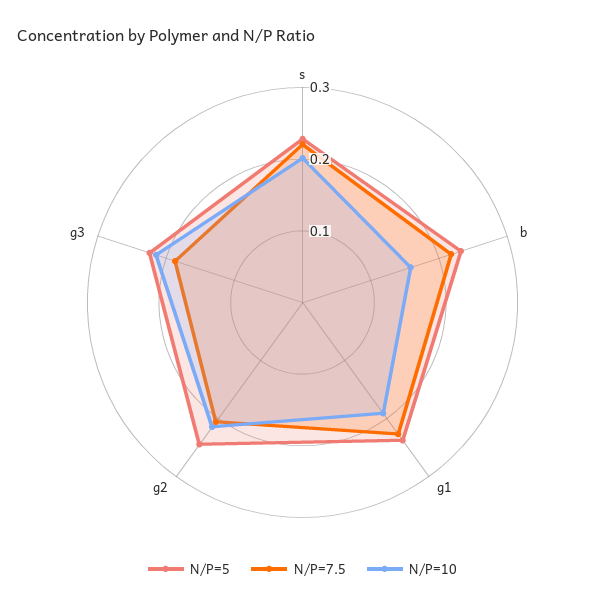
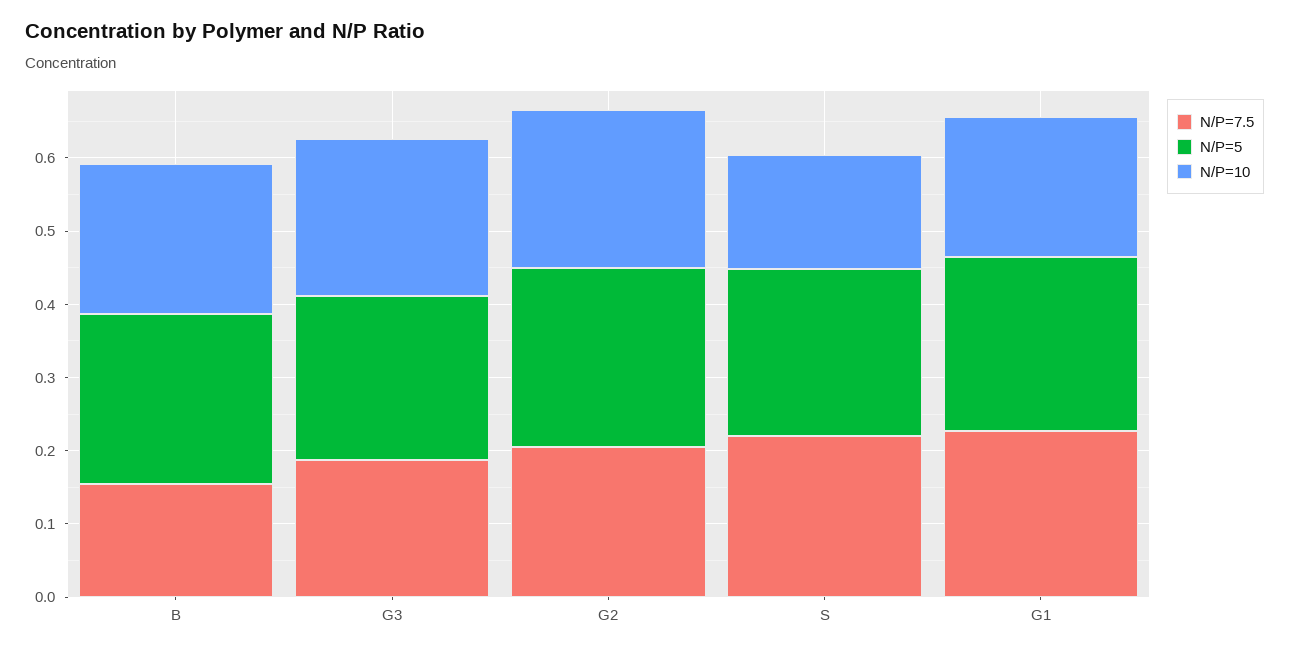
N/P=10, s: 0.2 -> 0.16
N/P=7.5, b: 0.22 -> 0.16
N/P=10, b: 0.16 -> 0.2

